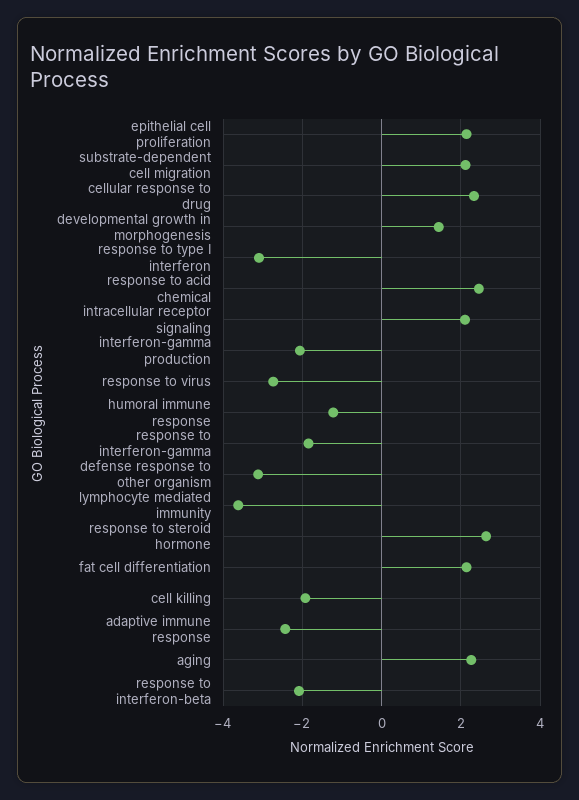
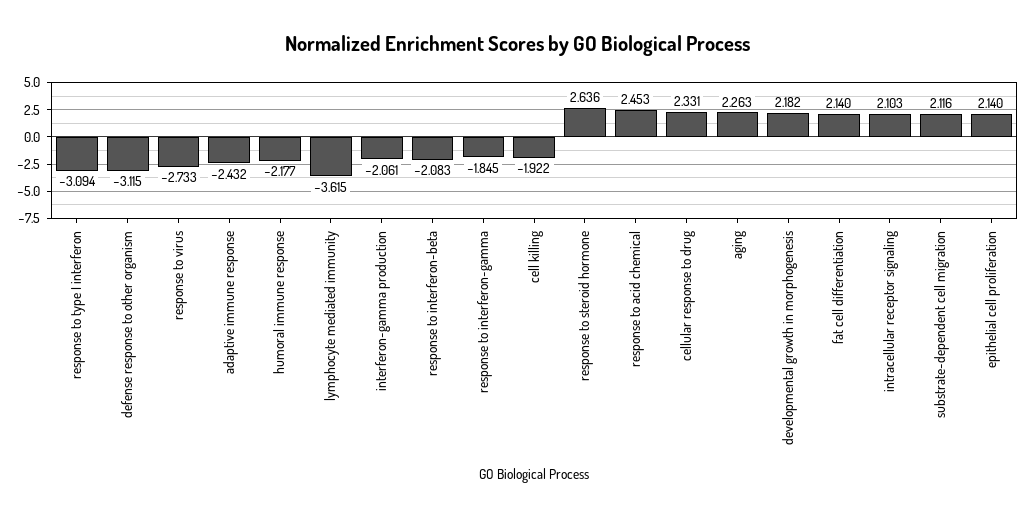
developmental growth in morphogenesis: 1.4 -> 2.182
humoral immune response: -1.2 -> -2.177

